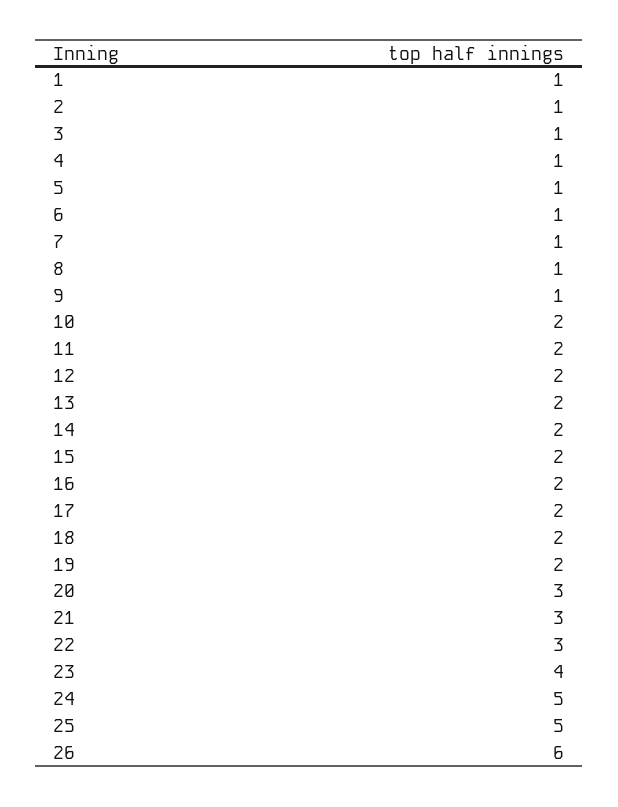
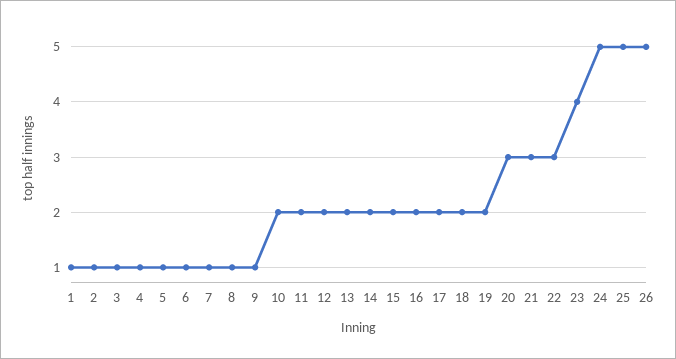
26: 6 -> 5

